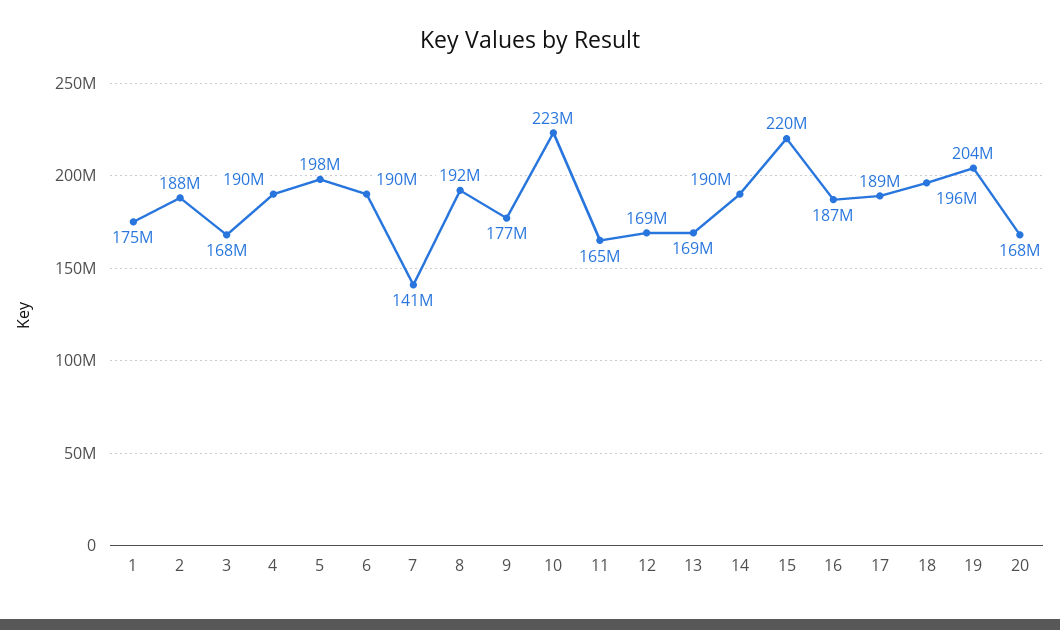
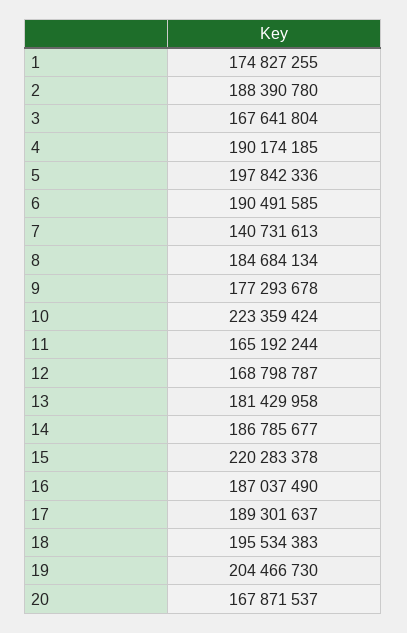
8: 192000000 -> 184684134
13: 169000000 -> 181429958
14: 190000000 -> 186785677

